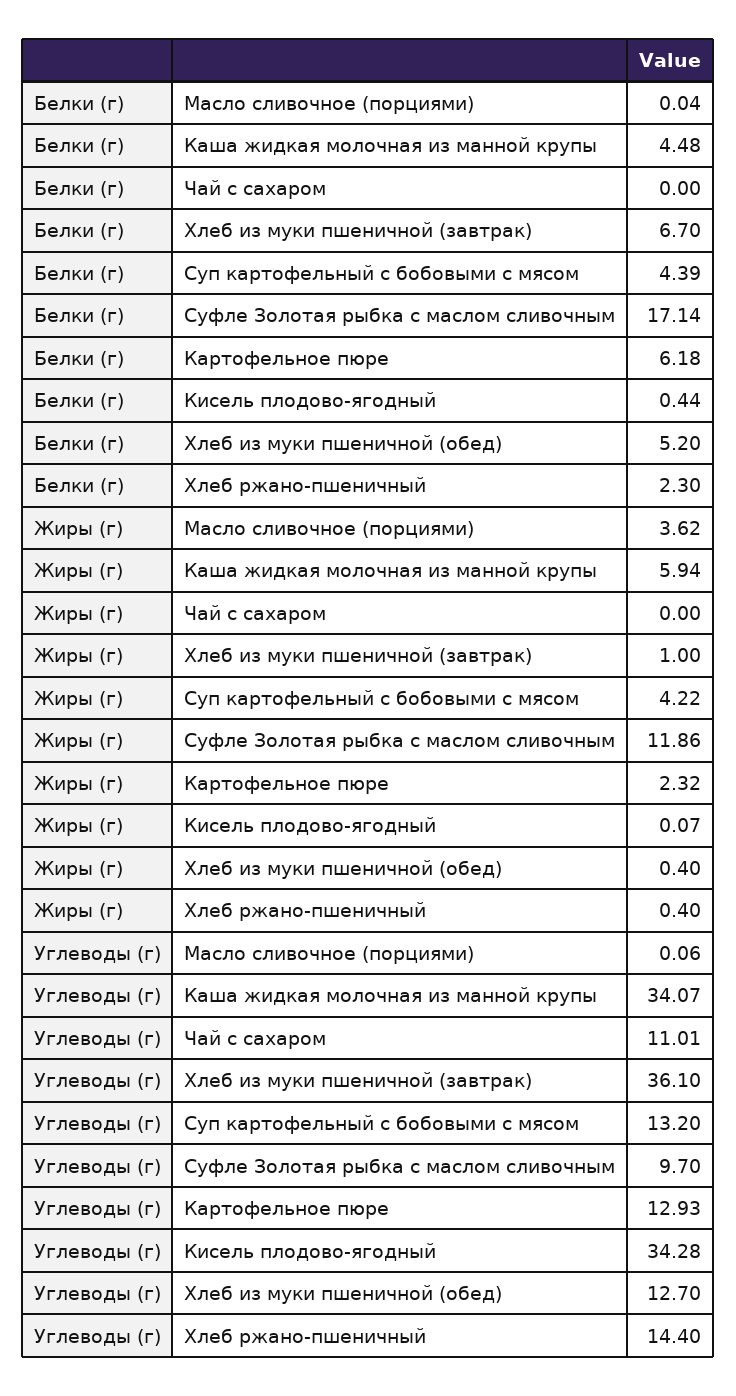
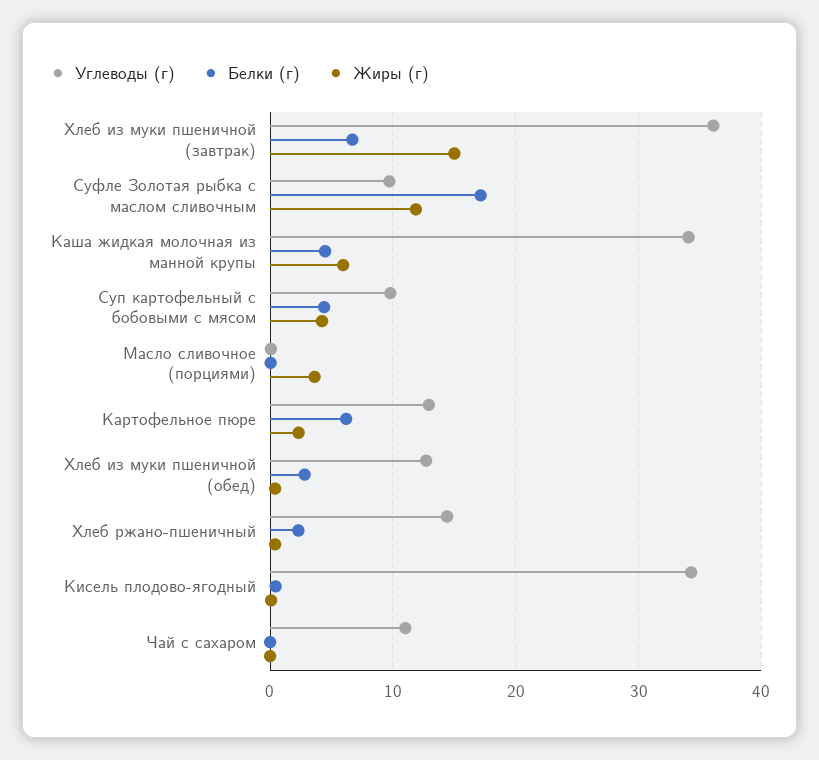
Белки (г), Хлеб из муки пшеничной (обед): 5.2 -> 3
Жиры (г), Хлеб из муки пшеничной (завтрак): 1 -> 15
Углеводы (г), Суп картофельный с бобовыми с мясом: 13.2 -> 10

